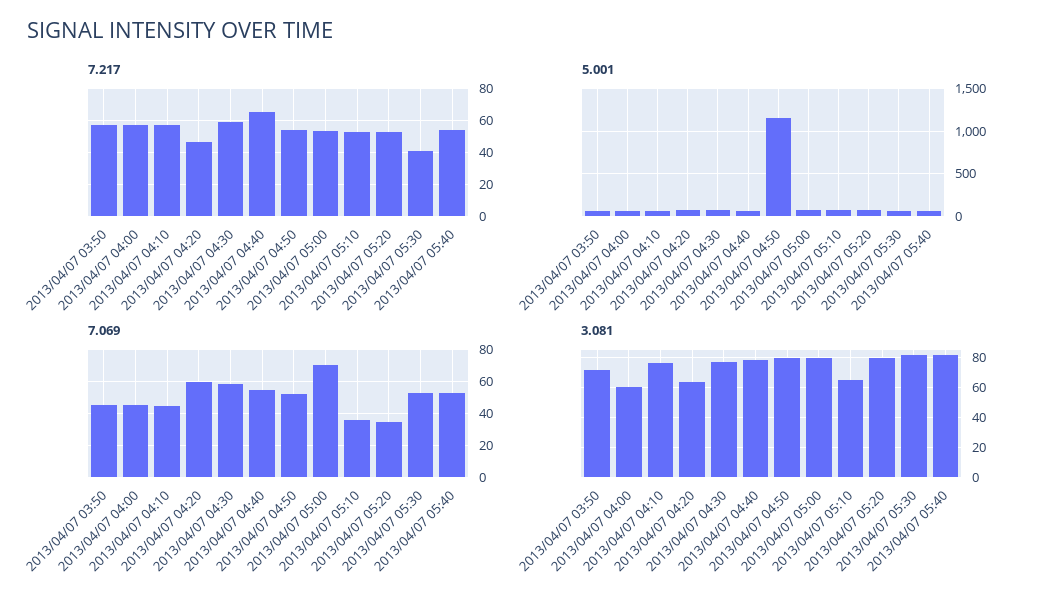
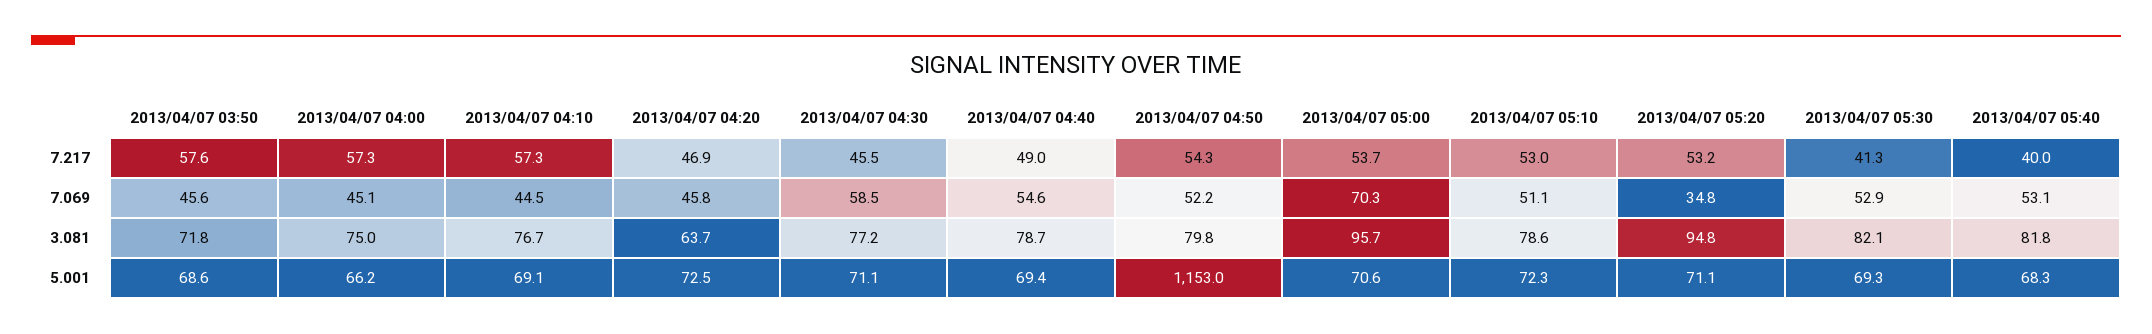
7.217, 2013/04/07 04:30: 60 -> 45.5
7.217, 2013/04/07 04:40: 65 -> 49
7.217, 2013/04/07 05:40: 55 -> 40
7.069, 2013/04/07 04:20: 60 -> 45.8
7.069, 2013/04/07 05:10: 35 -> 51.1
3.081, 2013/04/07 04:00: 60 -> 75
3.081, 2013/04/07 05:00: 80 -> 95.7
3.081, 2013/04/07 05:10: 65 -> 78.6
3.081, 2013/04/07 05:20: 80 -> 94.8

